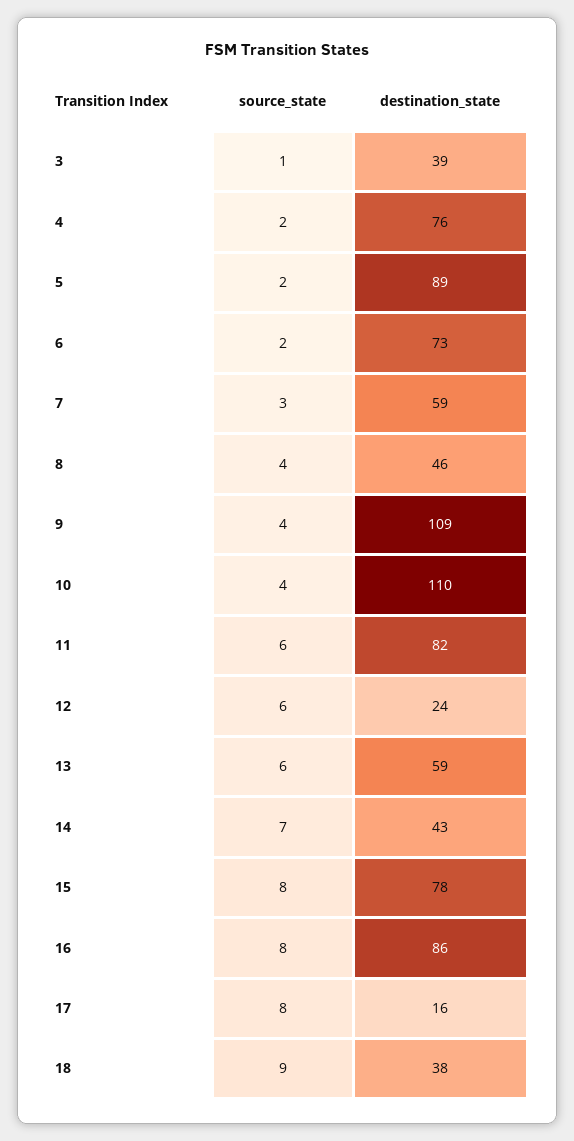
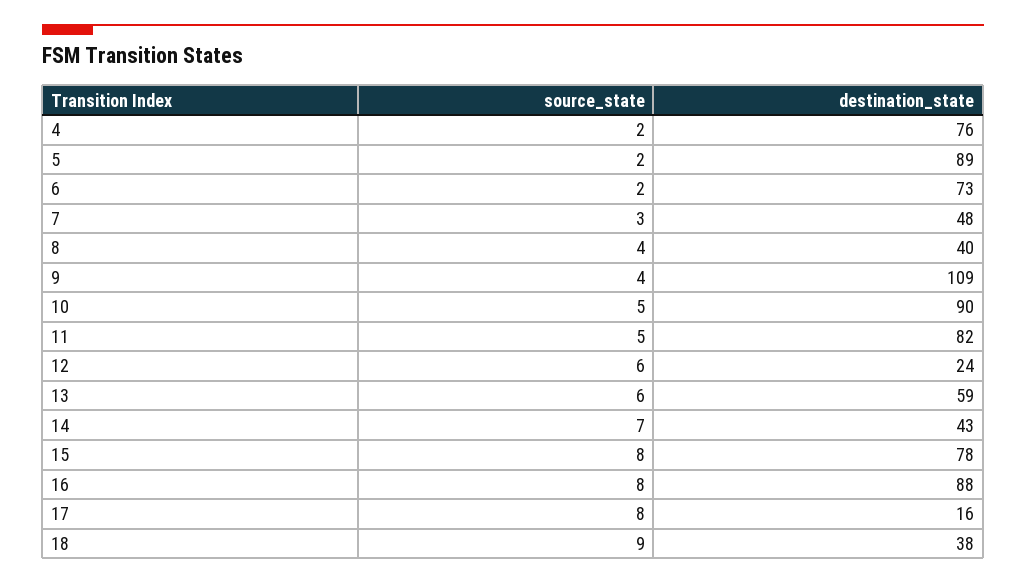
source_state, 3: 1 -> none
destination_state, 3: 39 -> none
destination_state, 7: 59 -> 48
destination_state, 8: 46 -> 40
source_state, 10: 4 -> 5
destination_state, 10: 110 -> 90
source_state, 11: 6 -> 5
destination_state, 16: 86 -> 88

